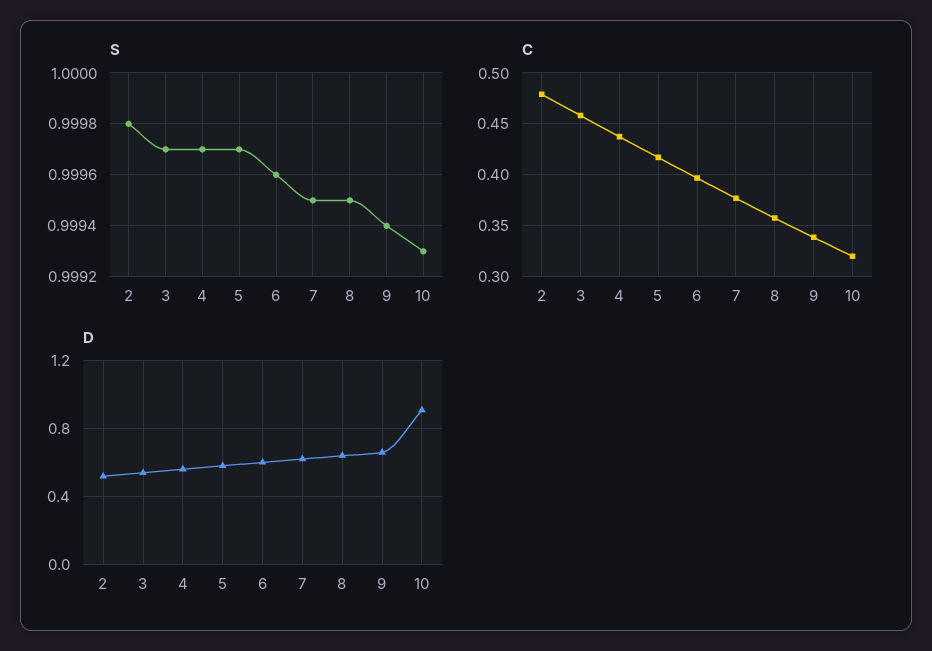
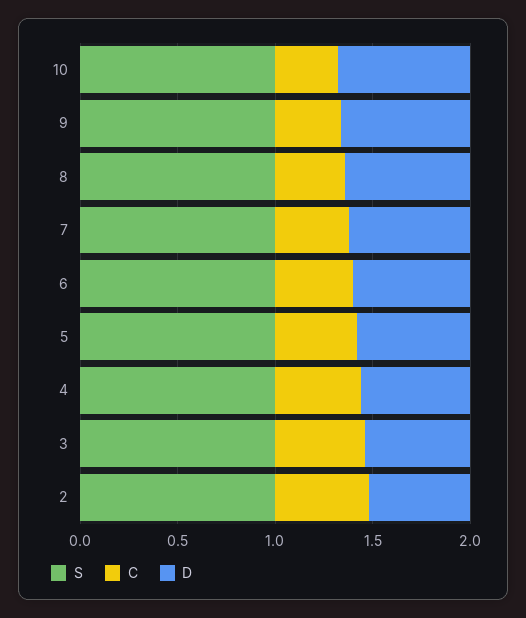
D, 10: 0.9 -> 0.7

